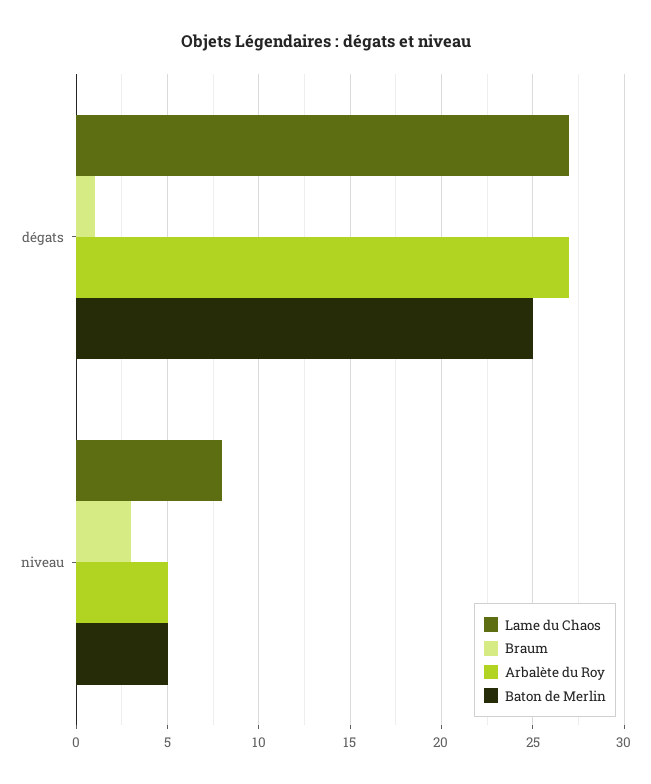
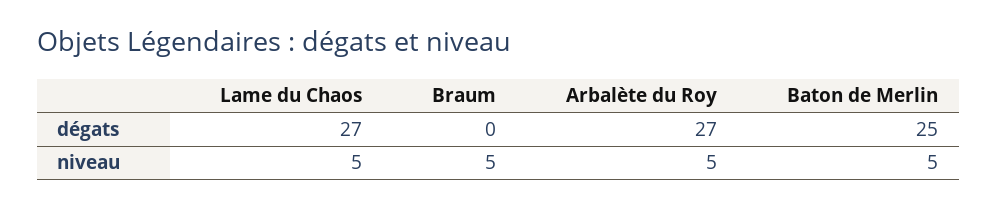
Braum, dégats: 1 -> 0
Lame du Chaos, niveau: 8 -> 5
Braum, niveau: 3 -> 5

